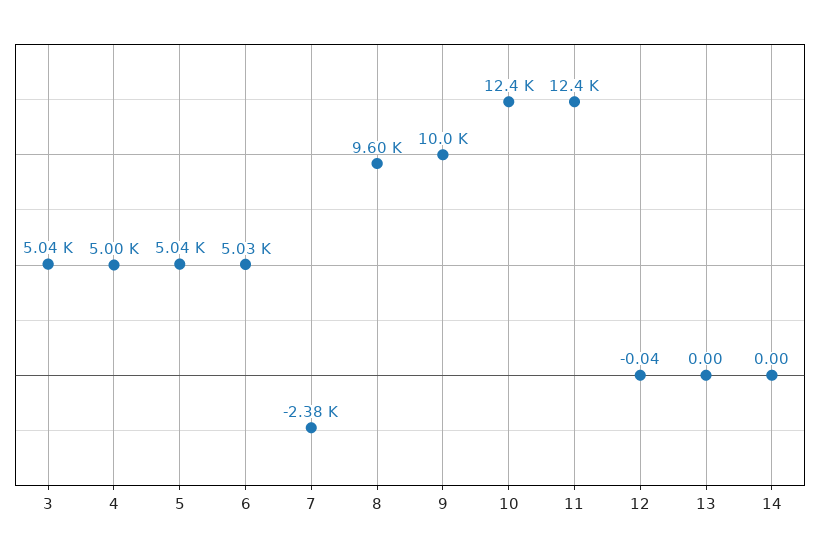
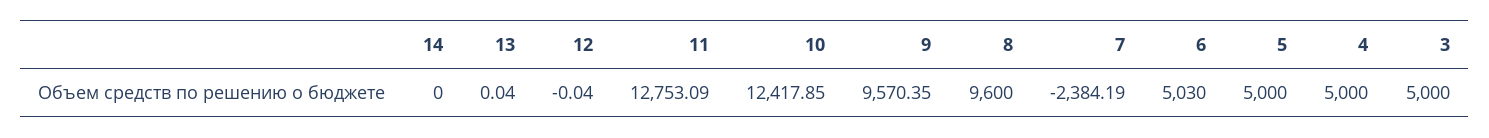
3: 5040 -> 5000
5: 5040 -> 5000
9: 10000 -> 9570.35
11: 12400 -> 12753.09
13: 0 -> 0.04

